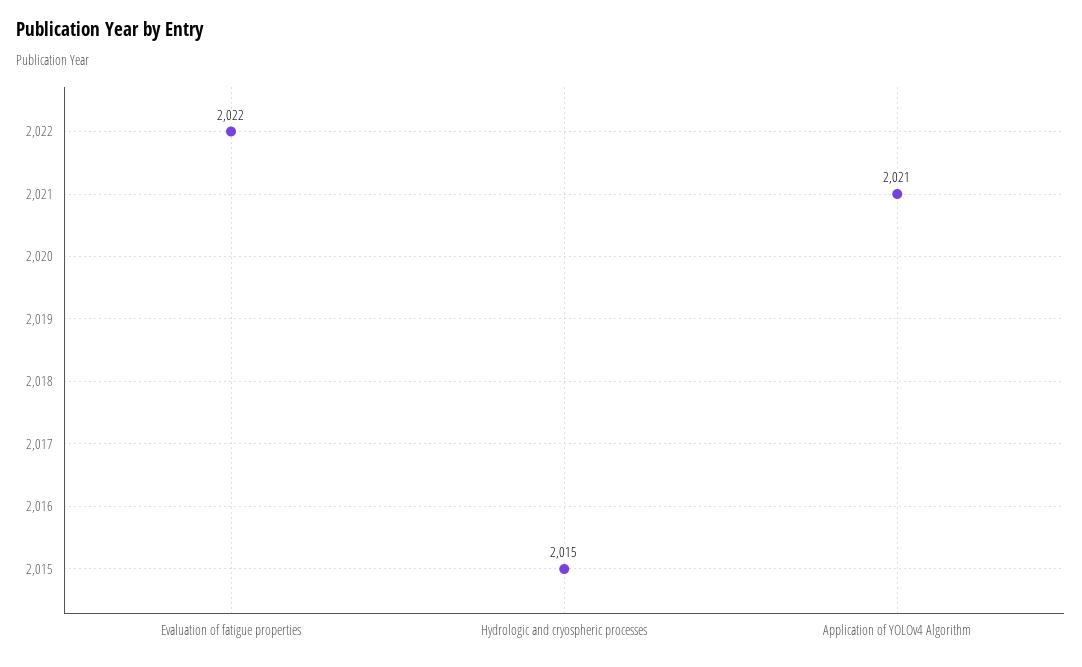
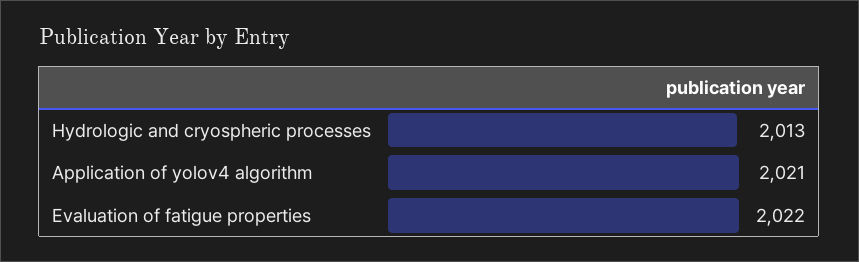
Hydrologic and cryospheric processes: 2015 -> 2013

